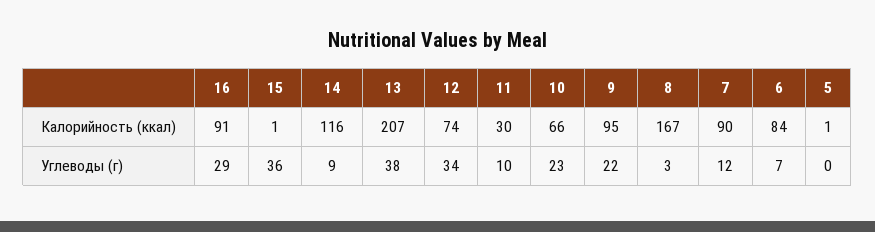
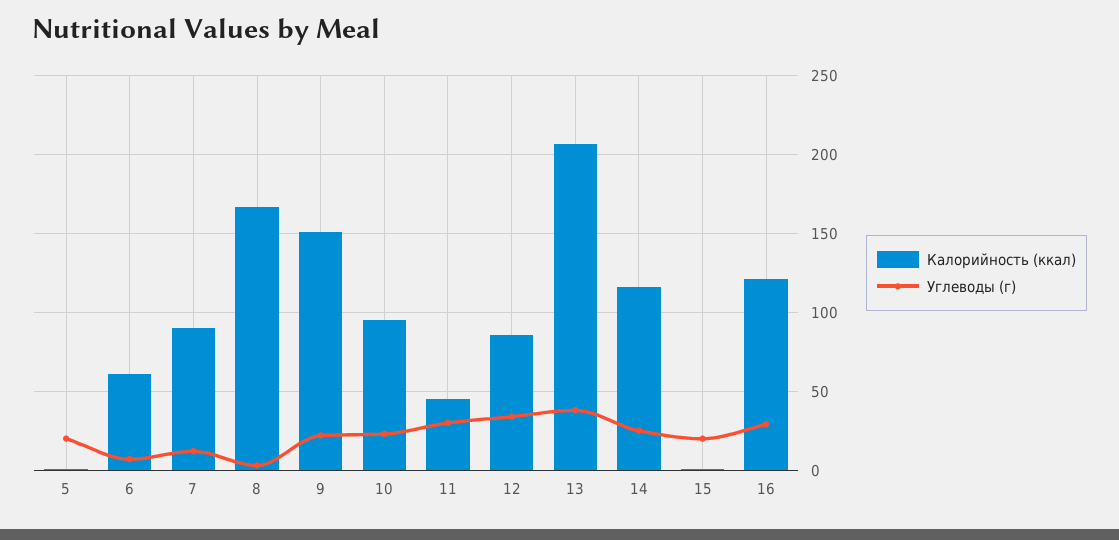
Калорийность (ккал), 16: 91 -> 120
Калорийность (ккал), 12: 74 -> 85
Калорийность (ккал), 11: 30 -> 45
Калорийность (ккал), 10: 66 -> 95
Калорийность (ккал), 9: 95 -> 150
Калорийность (ккал), 6: 84 -> 60
Углеводы (г), 15: 36 -> 20
Углеводы (г), 14: 9 -> 25
Углеводы (г), 11: 10 -> 30
Углеводы (г), 5: 0 -> 20

